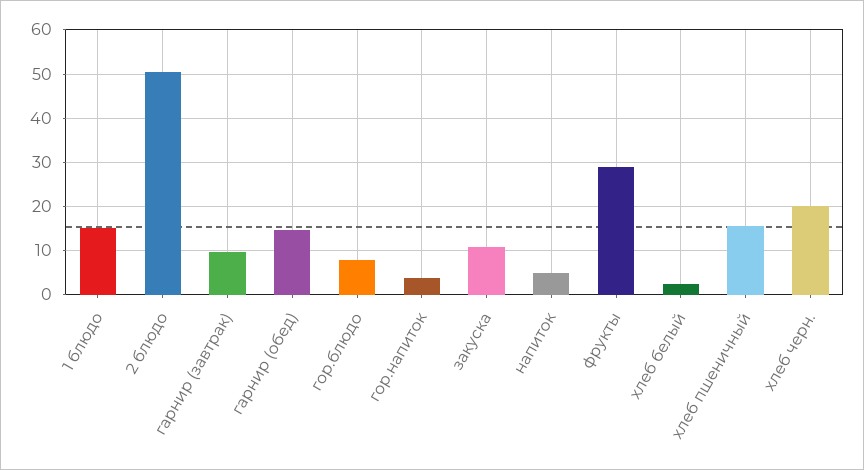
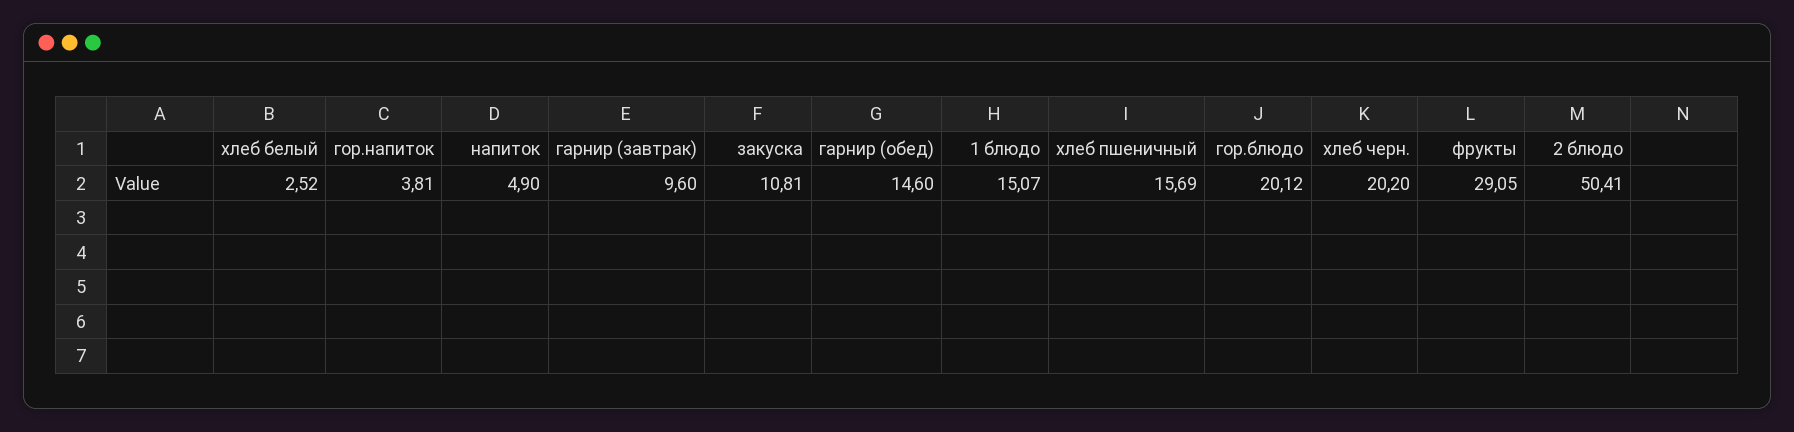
гор.блюдо: 8 -> 20.12

